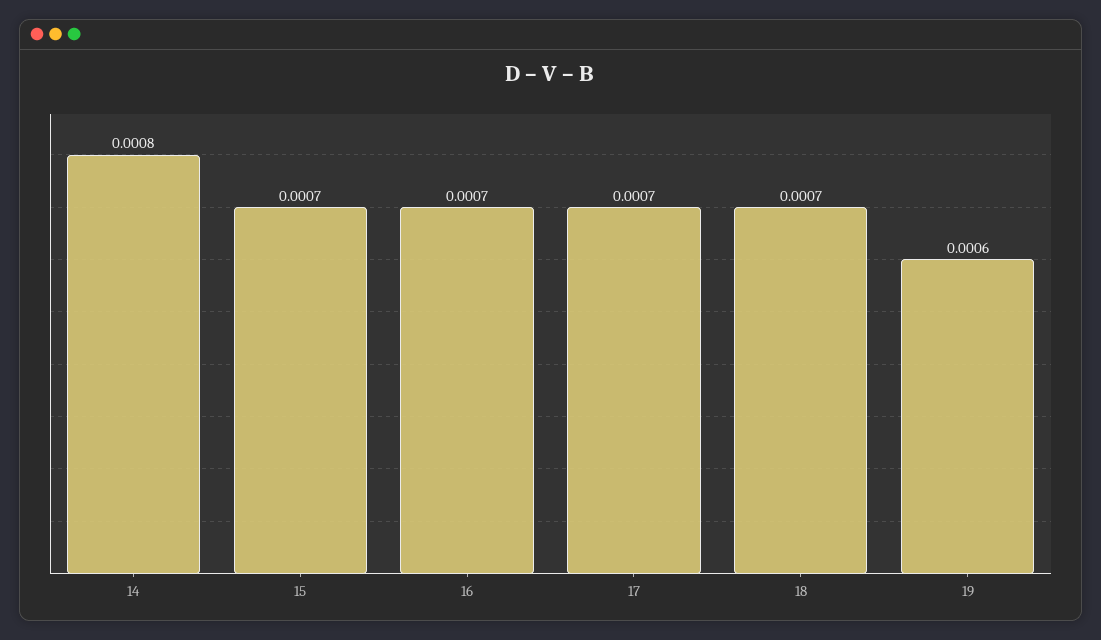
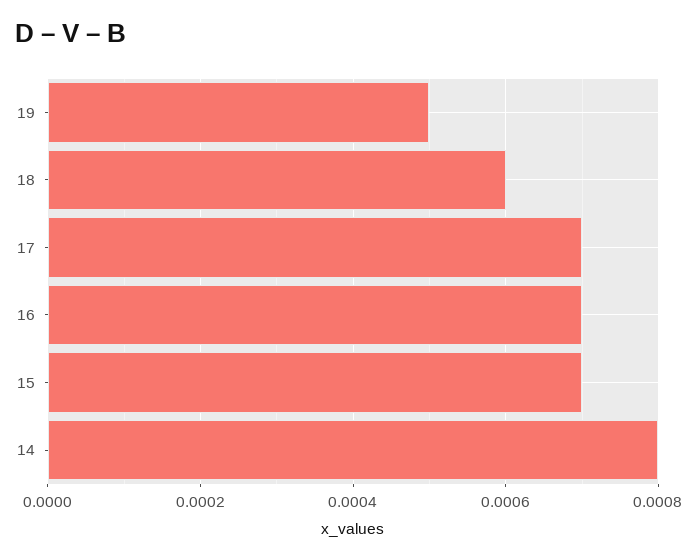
18: 0.0007 -> 0.0006
19: 0.0006 -> 0.0005

